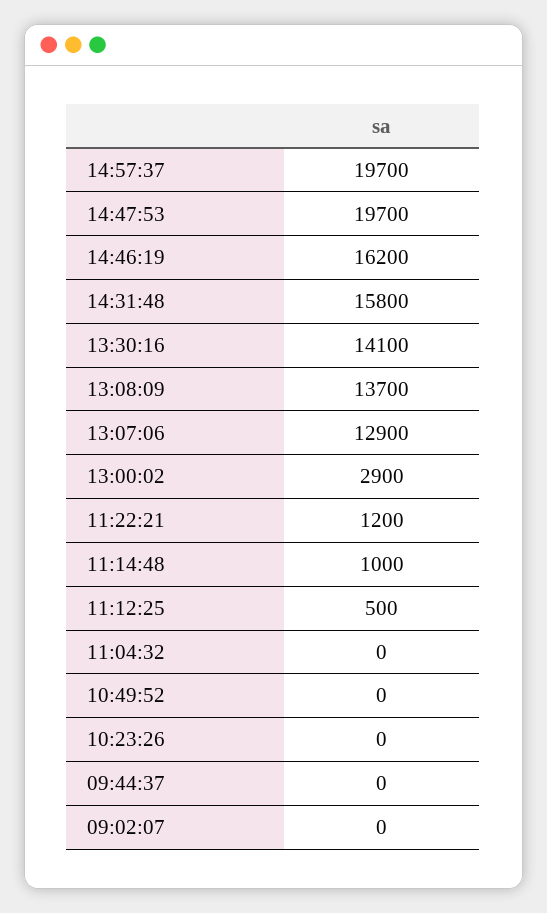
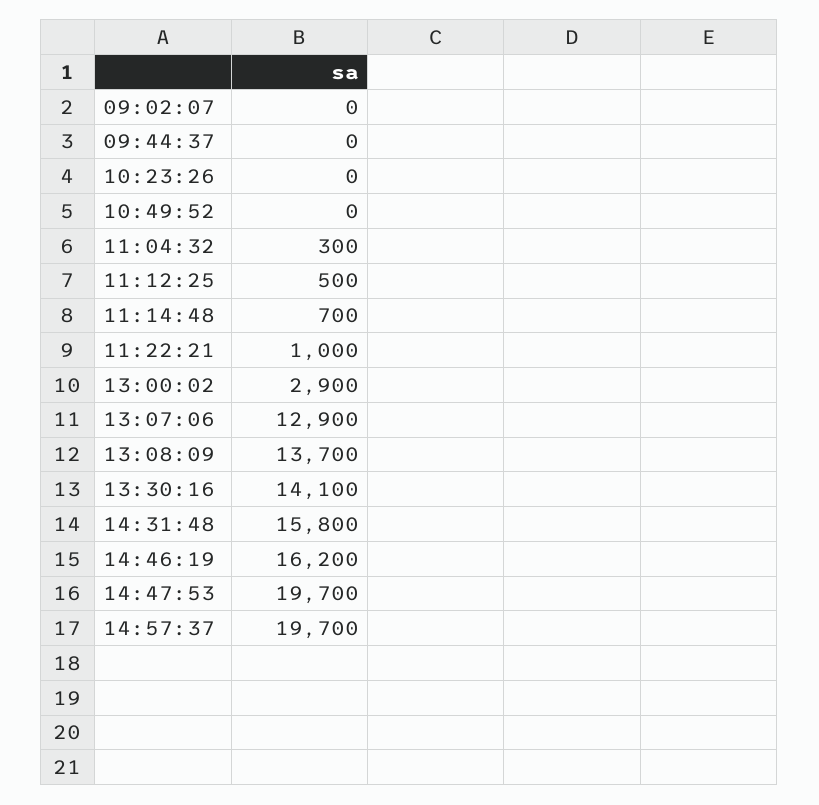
11:22:21: 1200 -> 1000
11:14:48: 1000 -> 700
11:04:32: 0 -> 300

